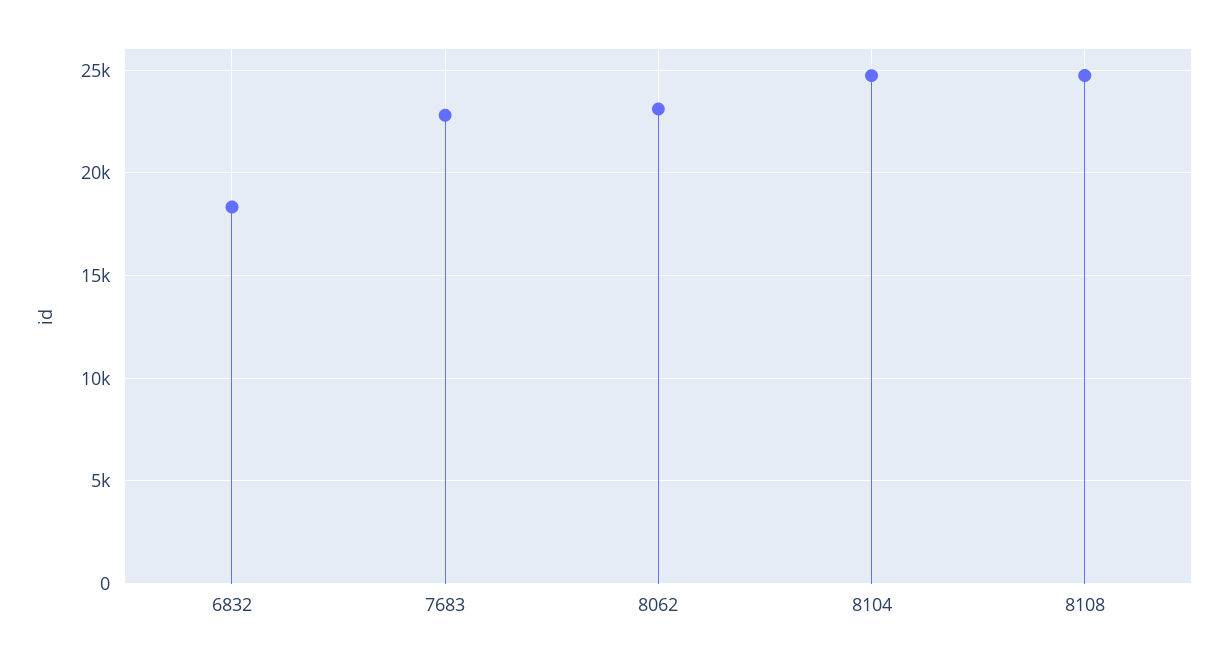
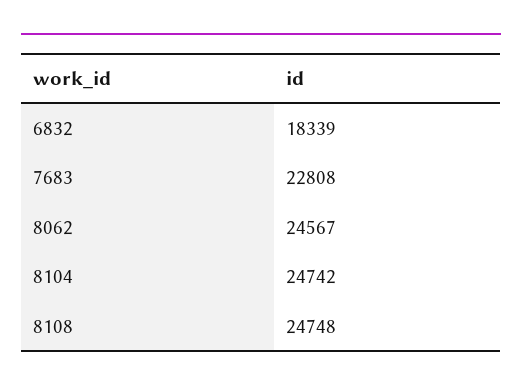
8062: 23000 -> 24567

